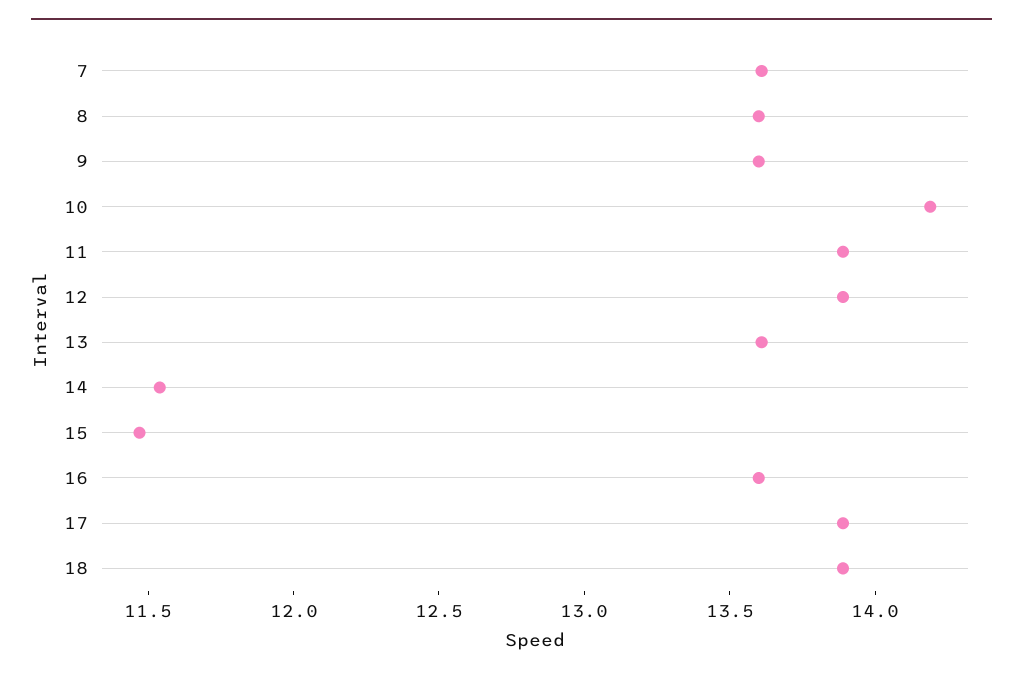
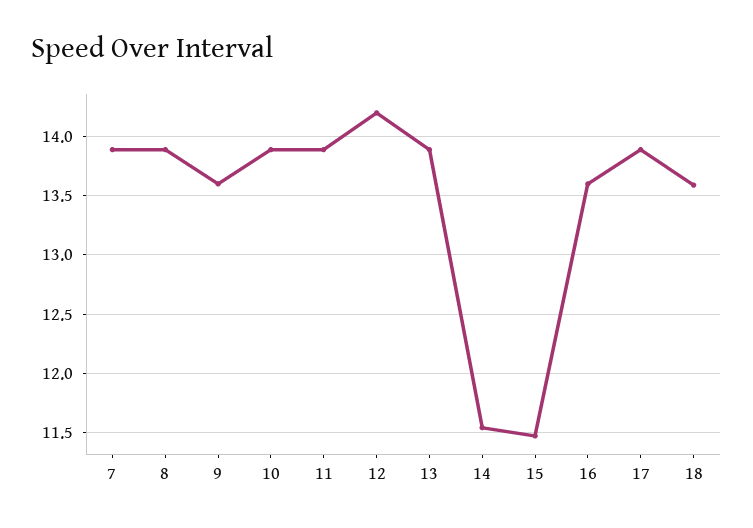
7: 13.6 -> 13.9
8: 13.6 -> 13.9
10: 14.2 -> 13.9
12: 13.9 -> 14.2
13: 13.6 -> 13.9
18: 13.9 -> 13.6

